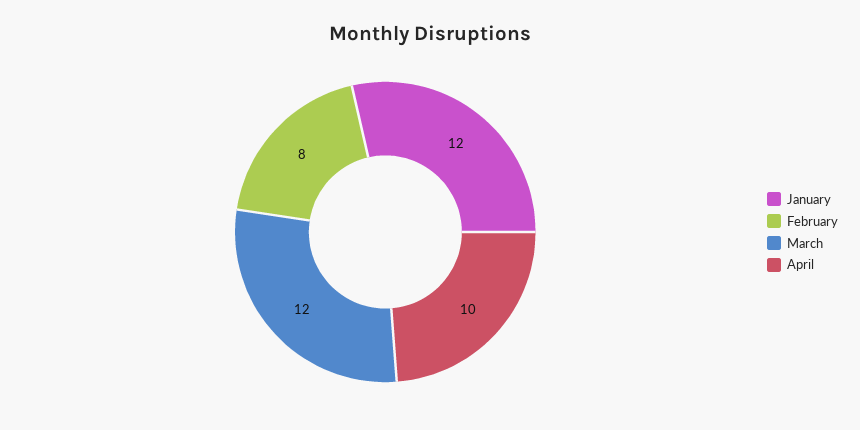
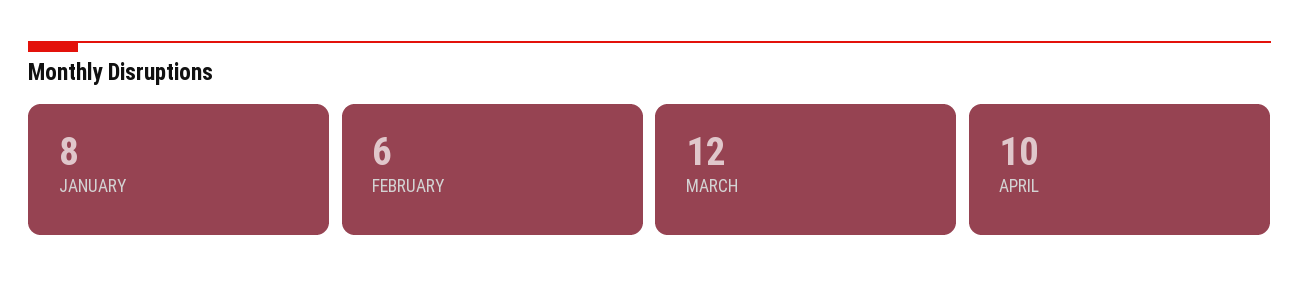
January: 12 -> 8
February: 8 -> 6

